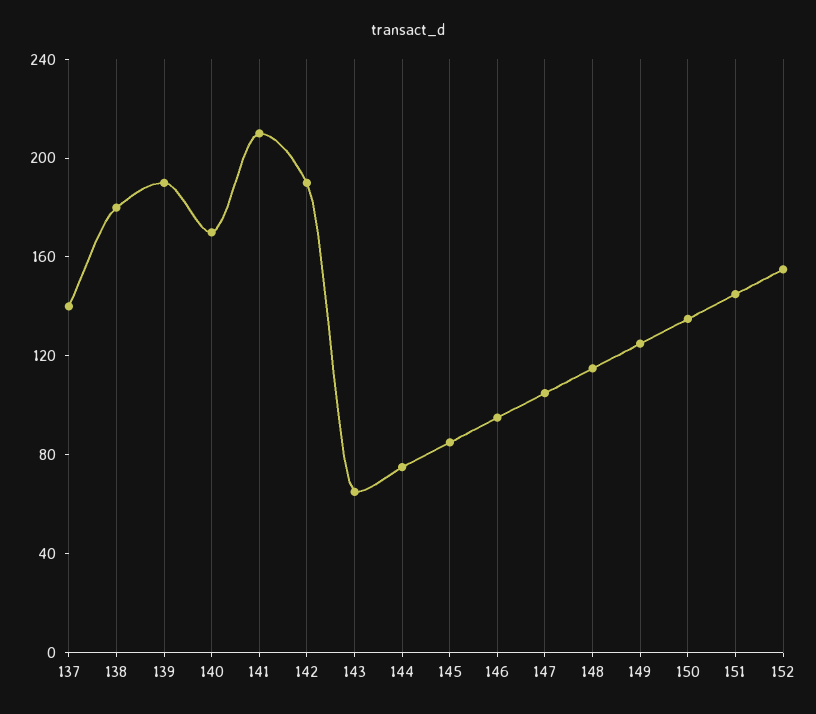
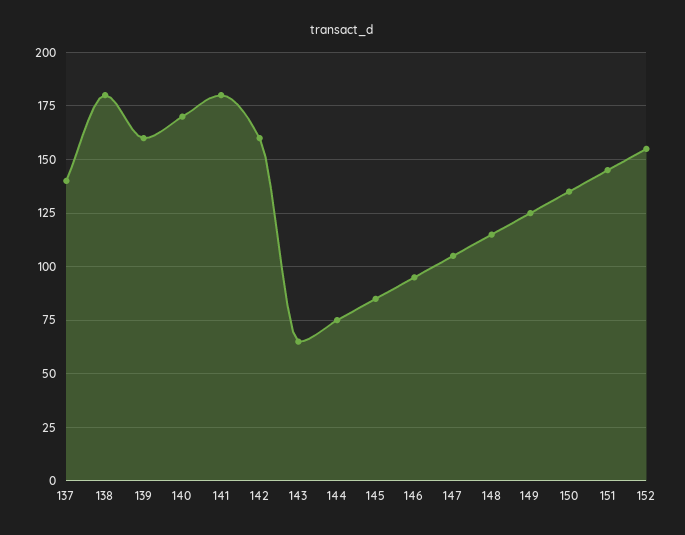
139: 190 -> 160
141: 210 -> 180
142: 190 -> 160

